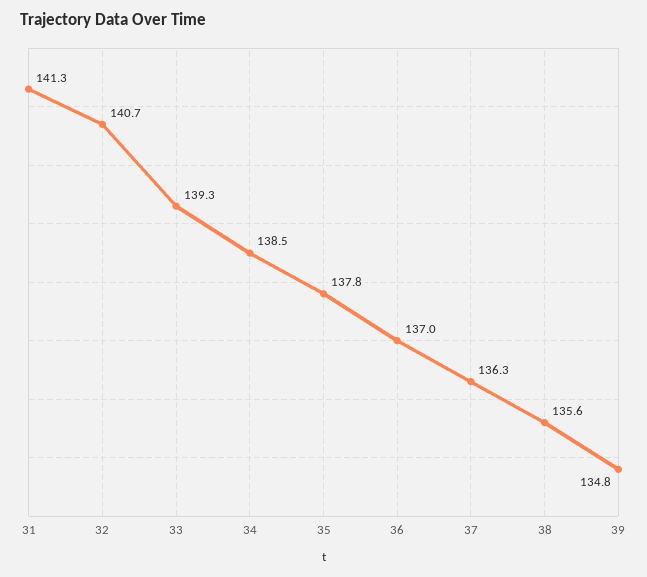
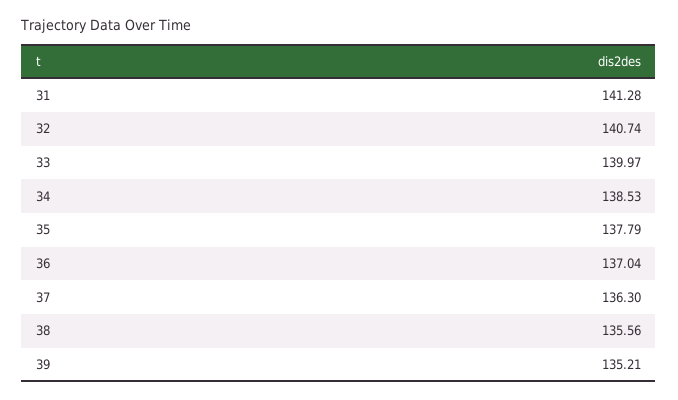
33: 139.3 -> 139.97
39: 134.8 -> 135.21

